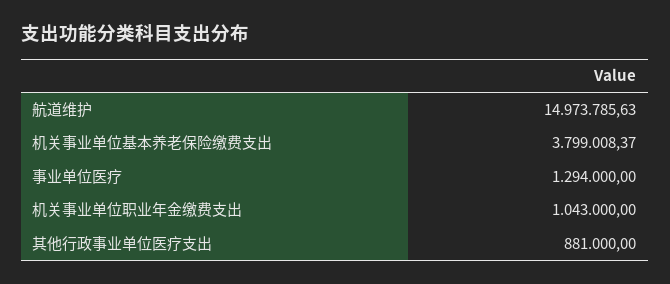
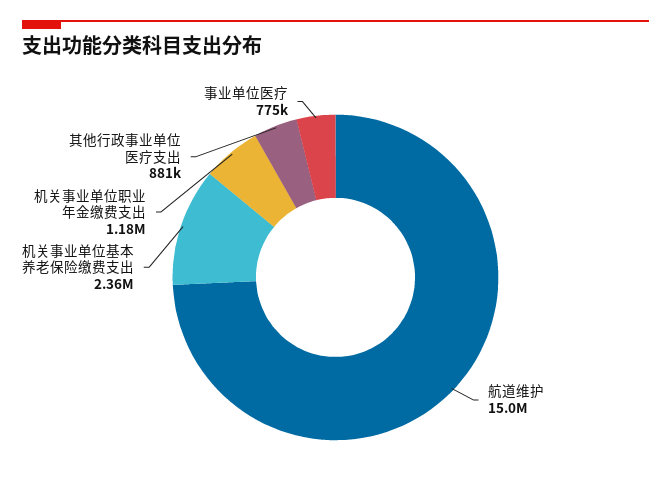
机关事业单位基本养老保险缴费支出: 3799008.37 -> 2360000
事业单位医疗: 1294000 -> 775000
机关事业单位职业年金缴费支出: 1043000 -> 1180000

